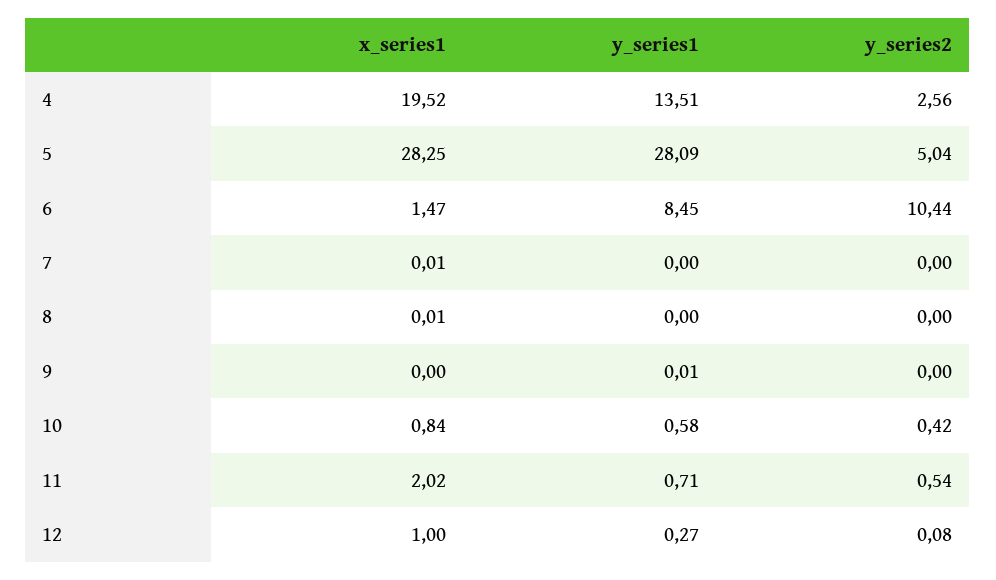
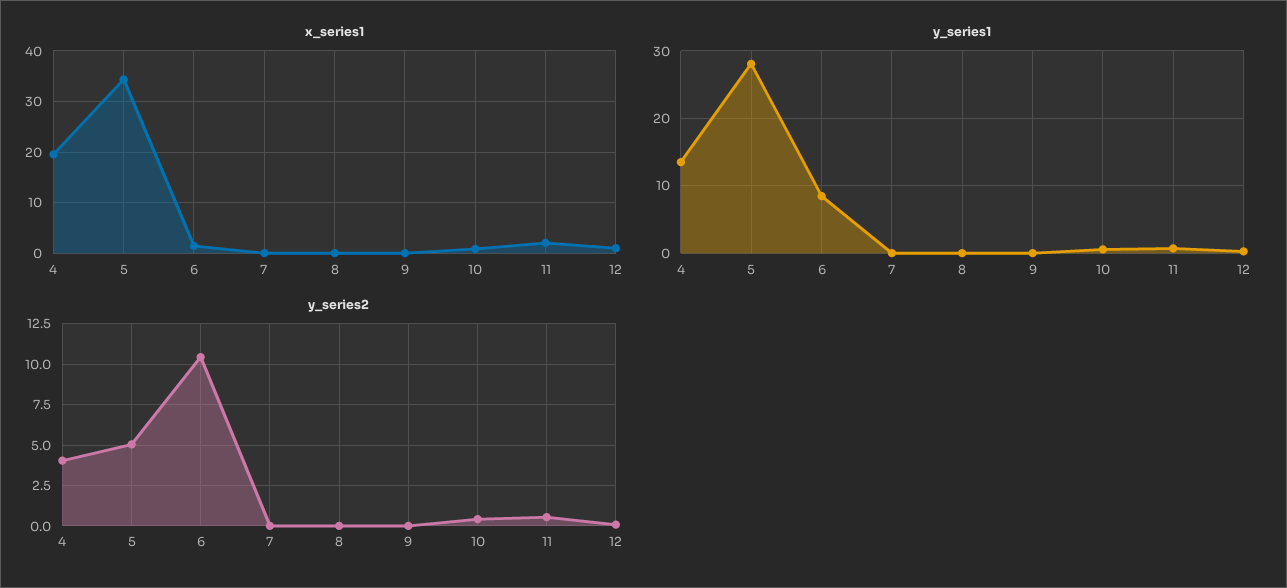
y_series2, 4: 2.56 -> 4
x_series1, 5: 28.25 -> 34

